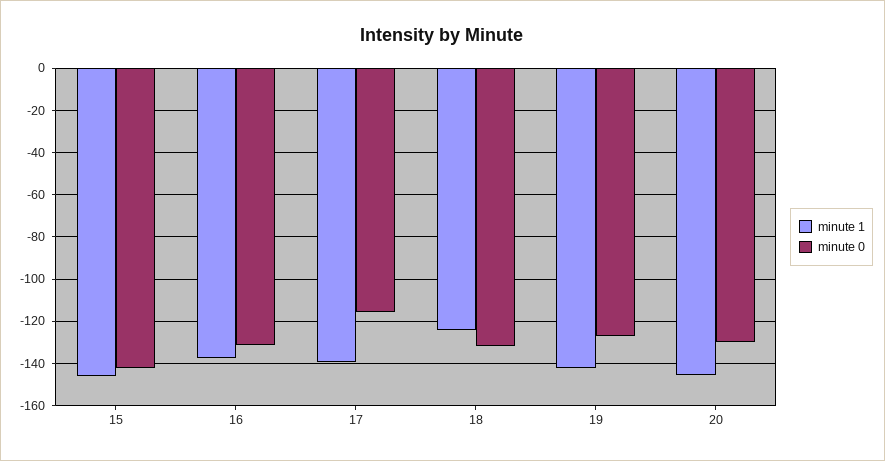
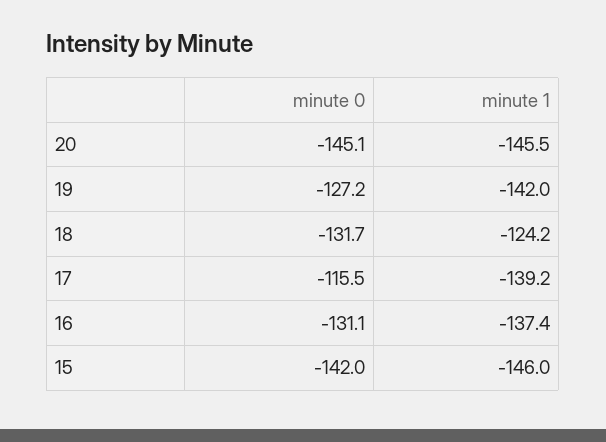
minute 0, 20: -130 -> -145.1

